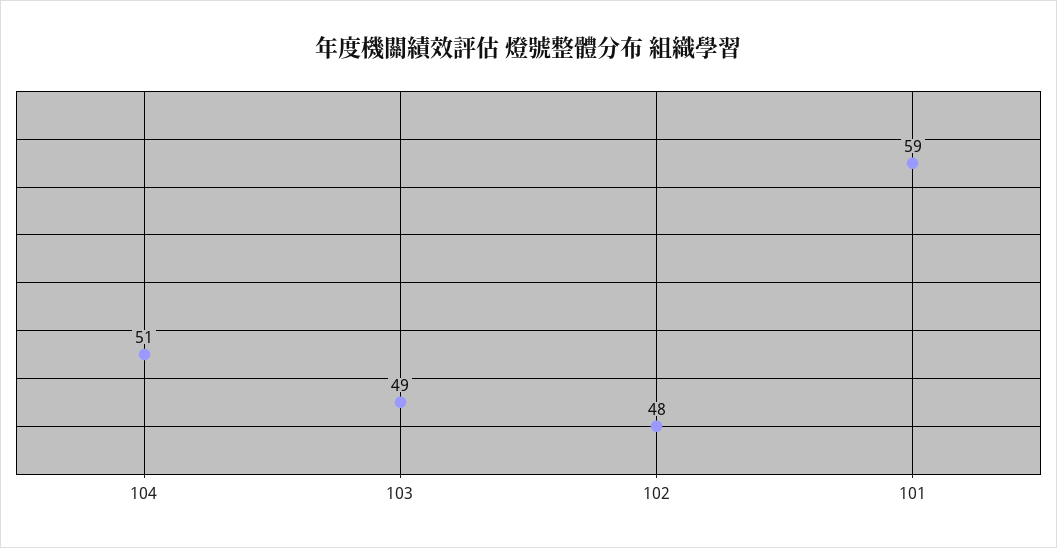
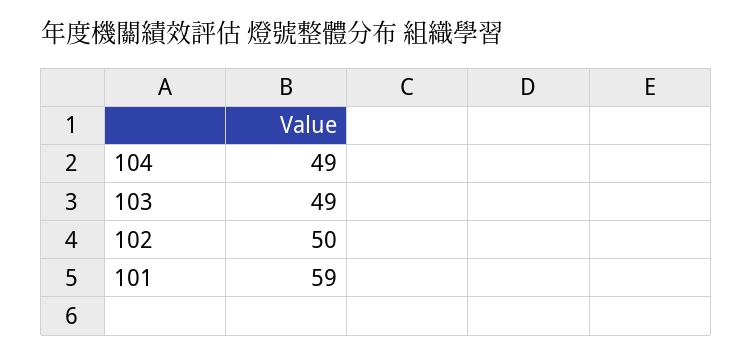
104: 51 -> 49
102: 48 -> 50

